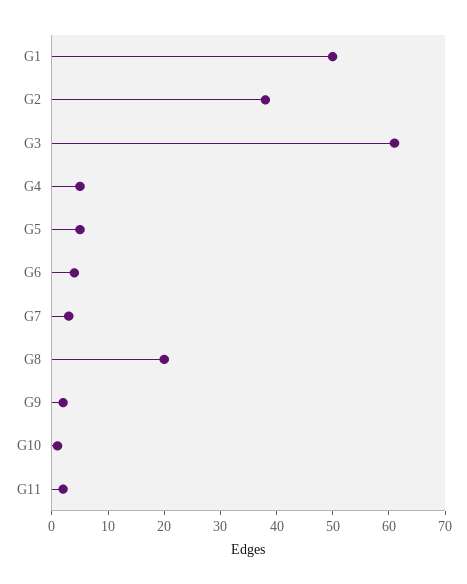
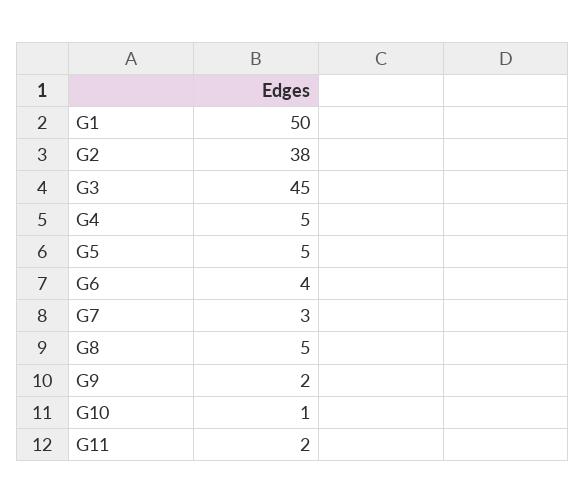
G3: 60 -> 45
G8: 20 -> 5

